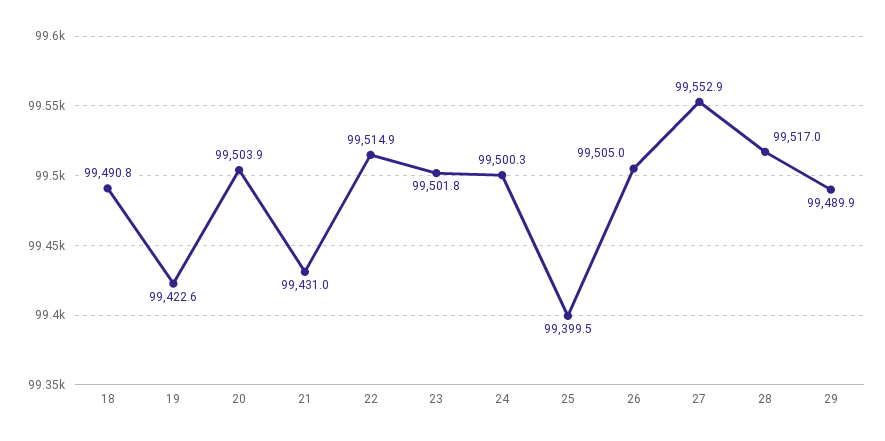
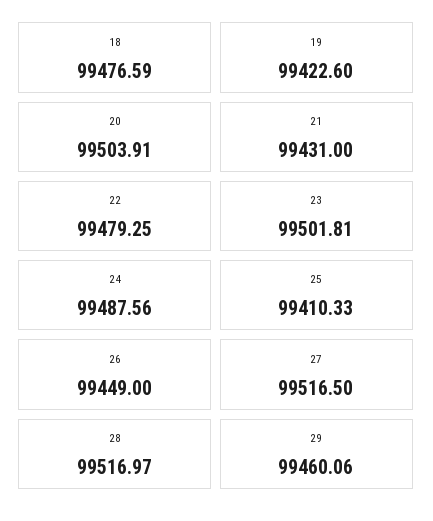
18: 99490.8 -> 99476.59
22: 99514.9 -> 99479.25
24: 99500.3 -> 99487.56
25: 99399.5 -> 99410.33
26: 99505 -> 99449
27: 99552.9 -> 99516.5
29: 99489.9 -> 99460.06

